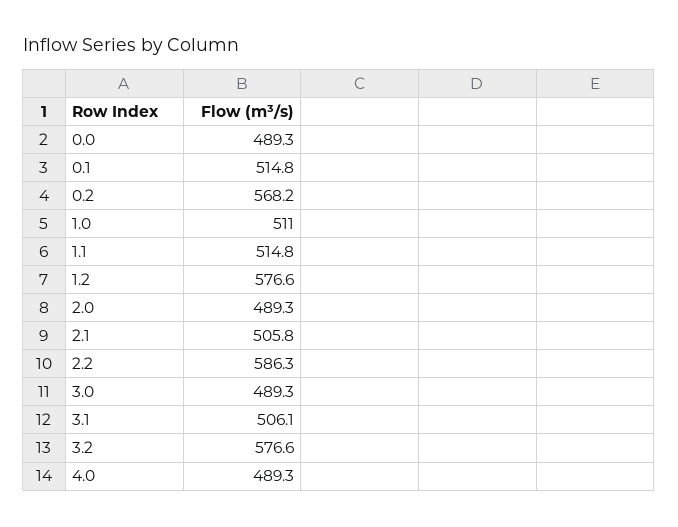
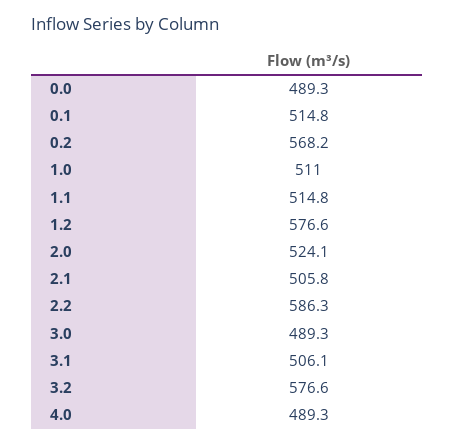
2.0: 489.3 -> 524.1

